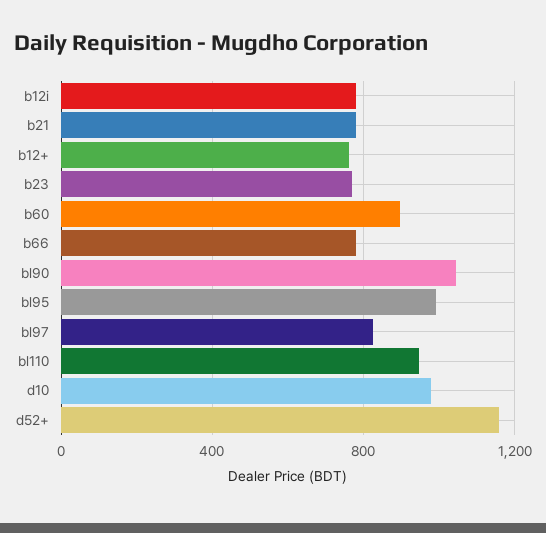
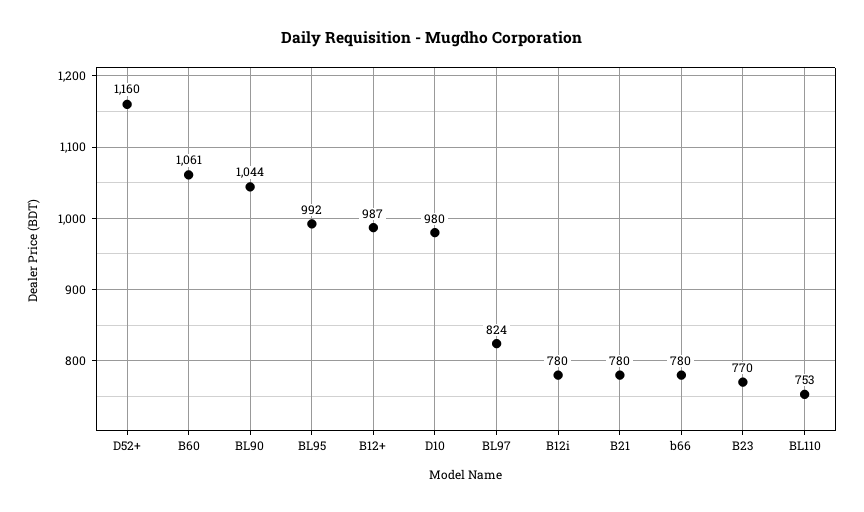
b12+: 750 -> 987
b60: 900 -> 1061
bl110: 950 -> 753

